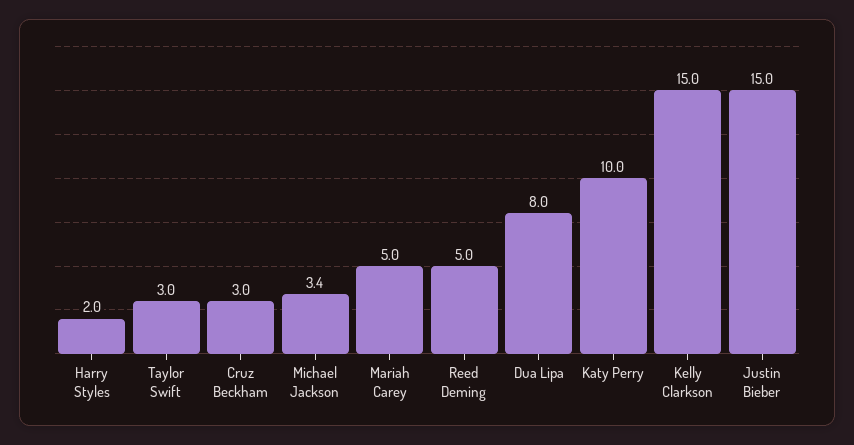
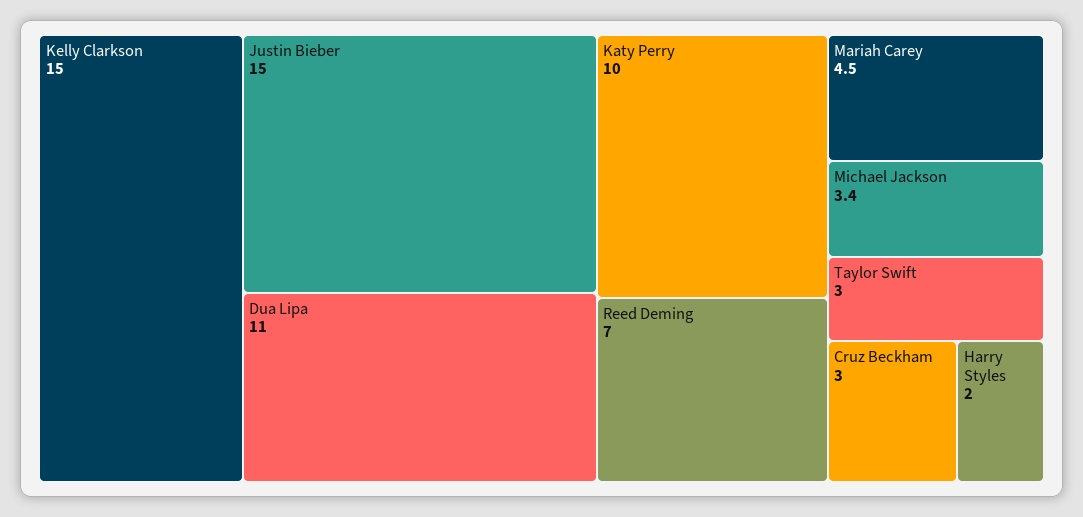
Mariah Carey: 5 -> 4.5
Reed Deming: 5 -> 7
Dua Lipa: 8 -> 11

